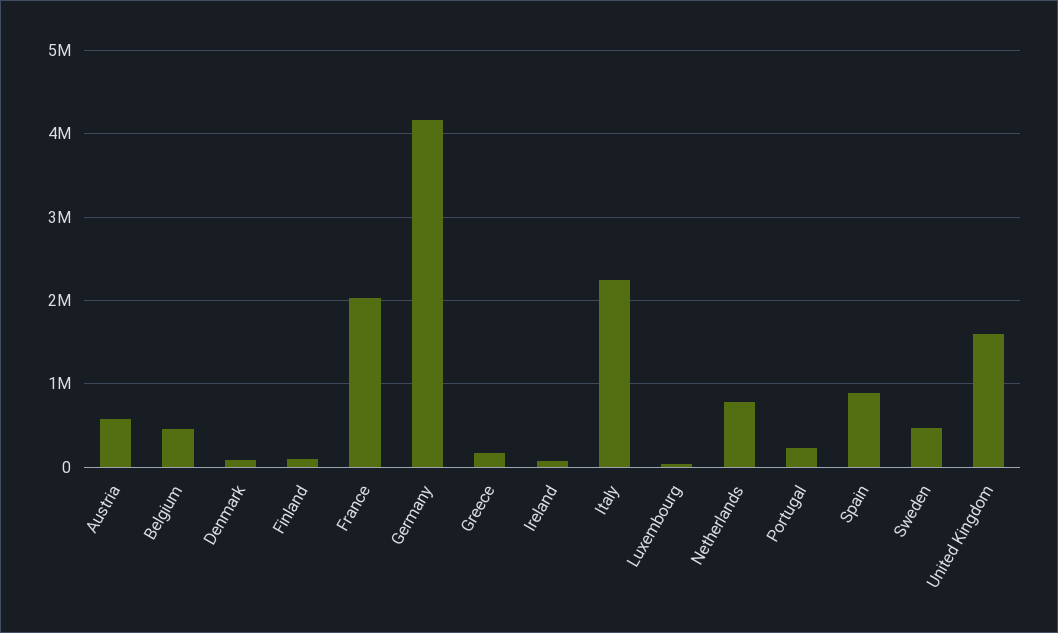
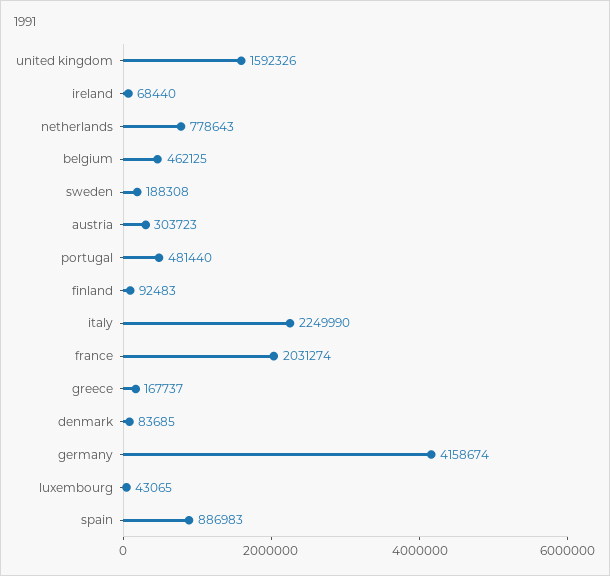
Austria: 600000 -> 303723
Portugal: 200000 -> 481440
Sweden: 500000 -> 188308

